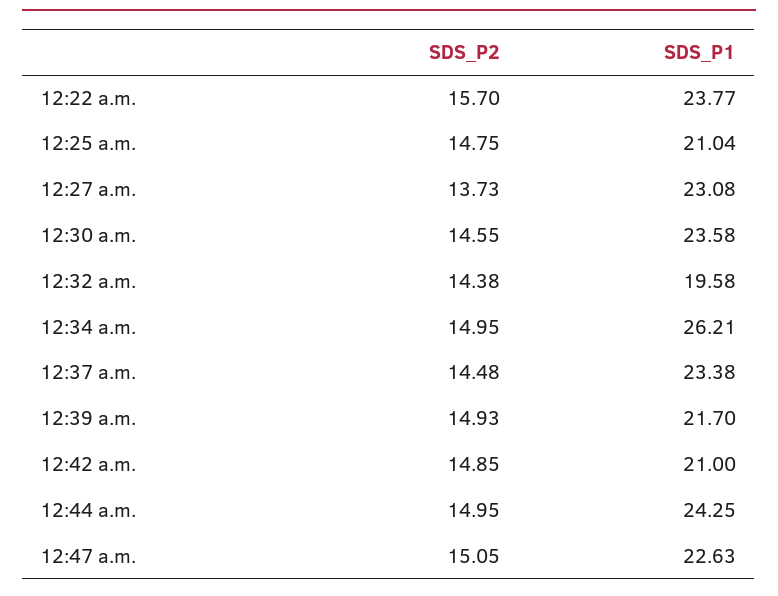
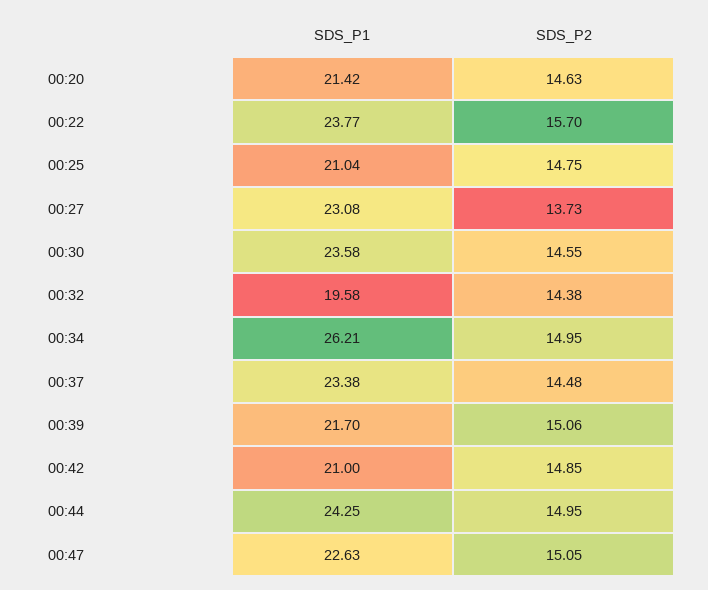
SDS_P2, 12:39 a.m.: 14.93 -> 15.06
SDS_P1, 00:20: none -> 21.42
SDS_P2, 00:20: none -> 14.63

